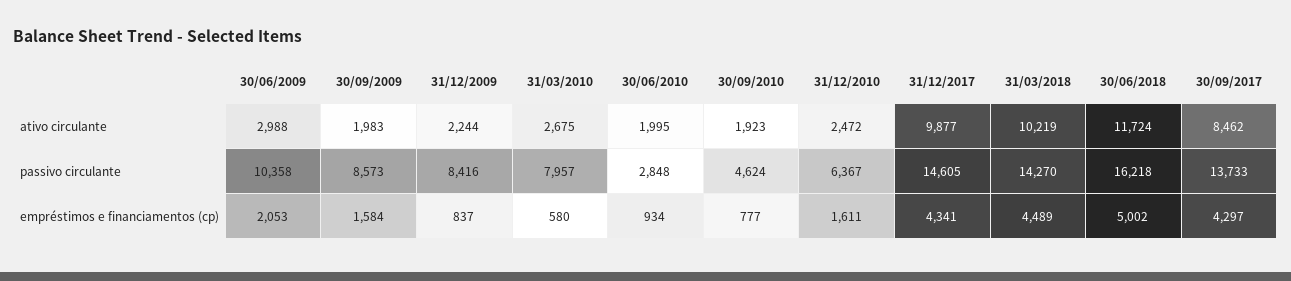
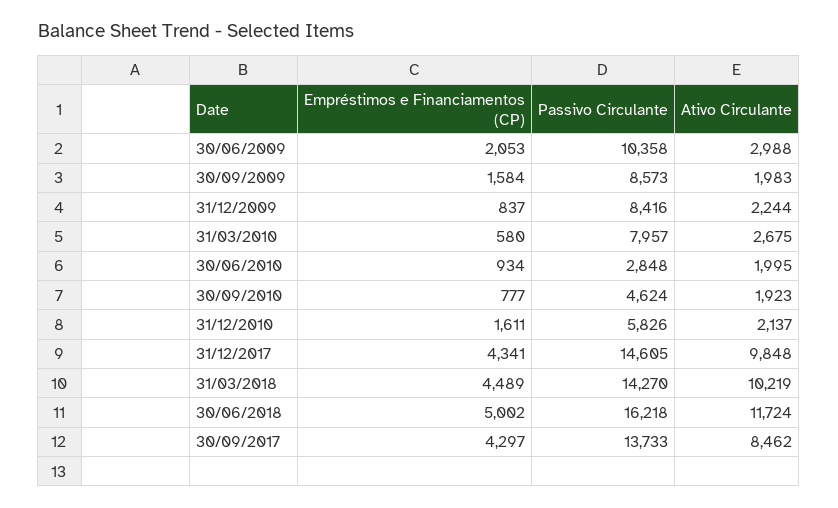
31/12/2010, ativo circulante: 2472 -> 2137
31/12/2017, ativo circulante: 9877 -> 9848
31/12/2010, passivo circulante: 6367 -> 5826

